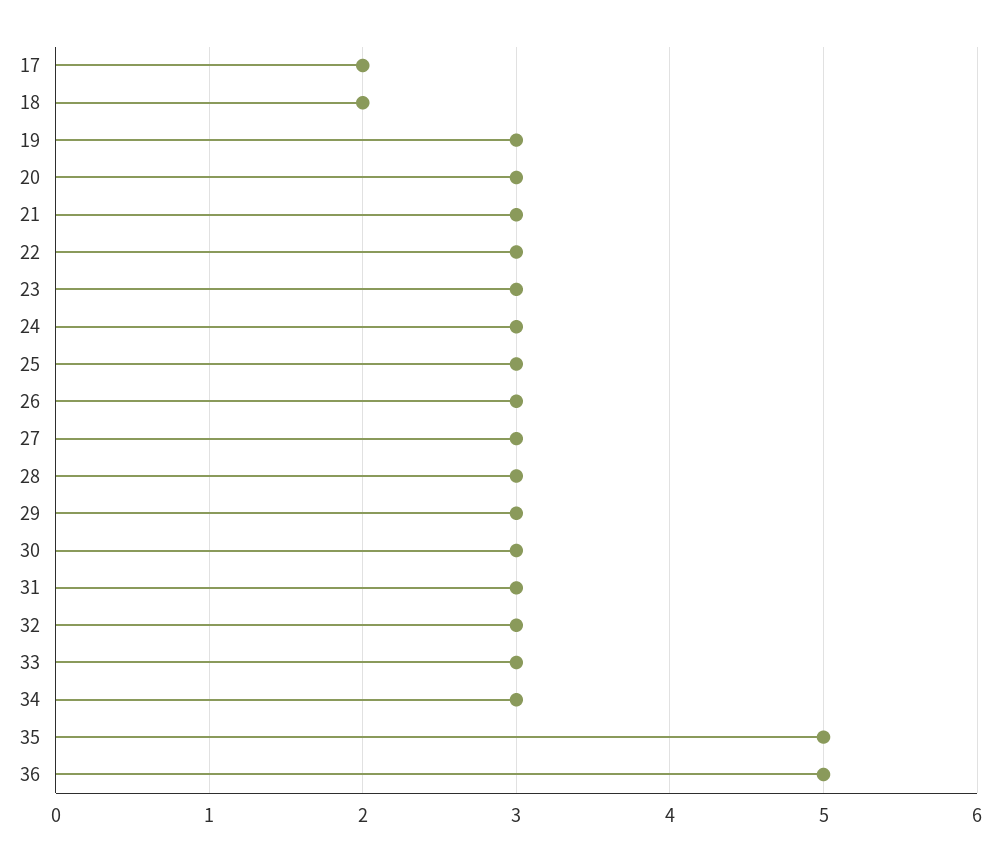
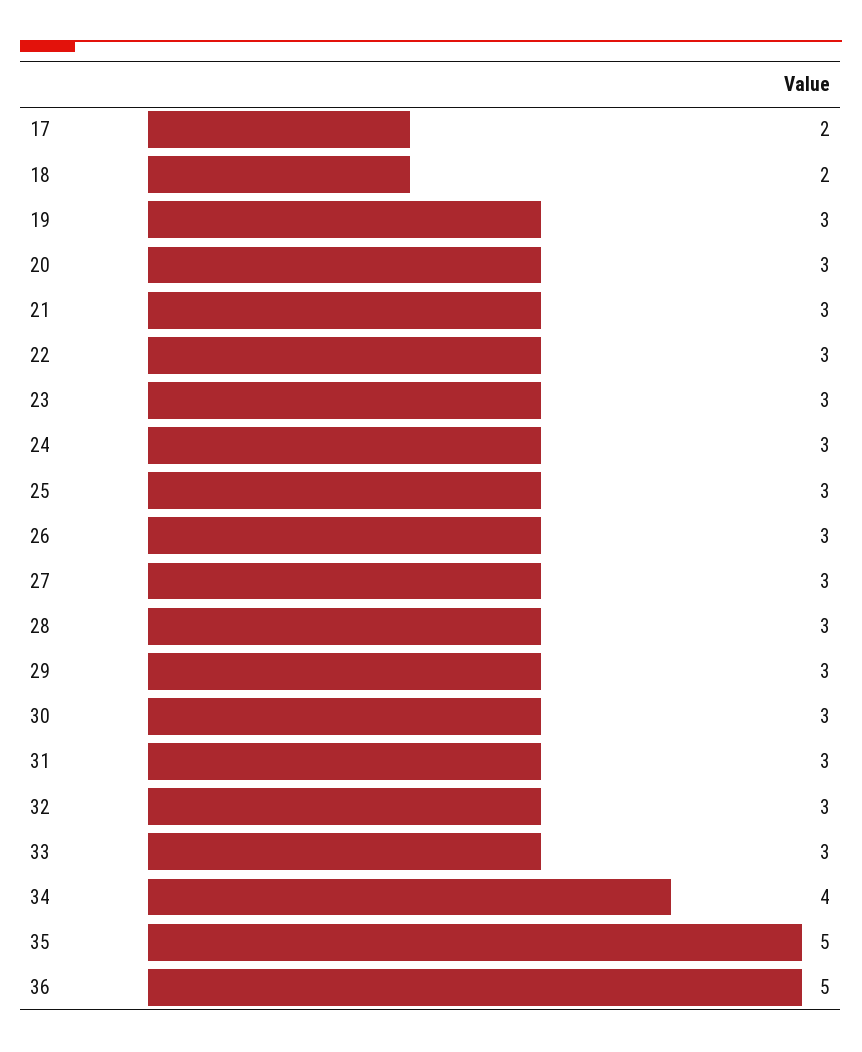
34: 3 -> 4

